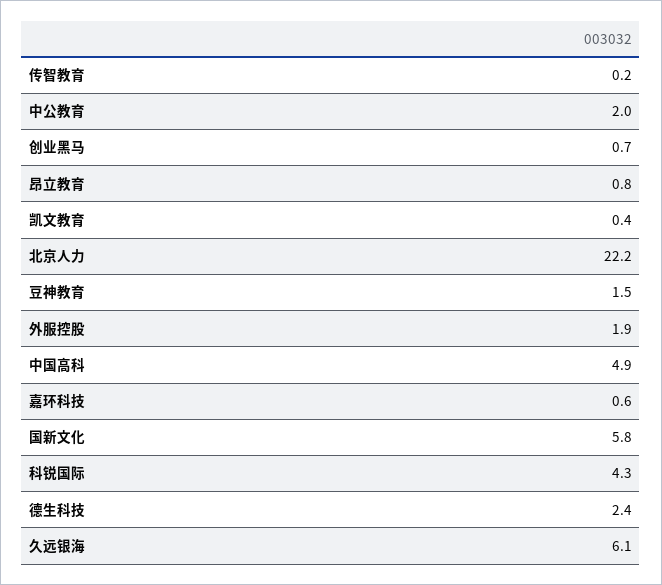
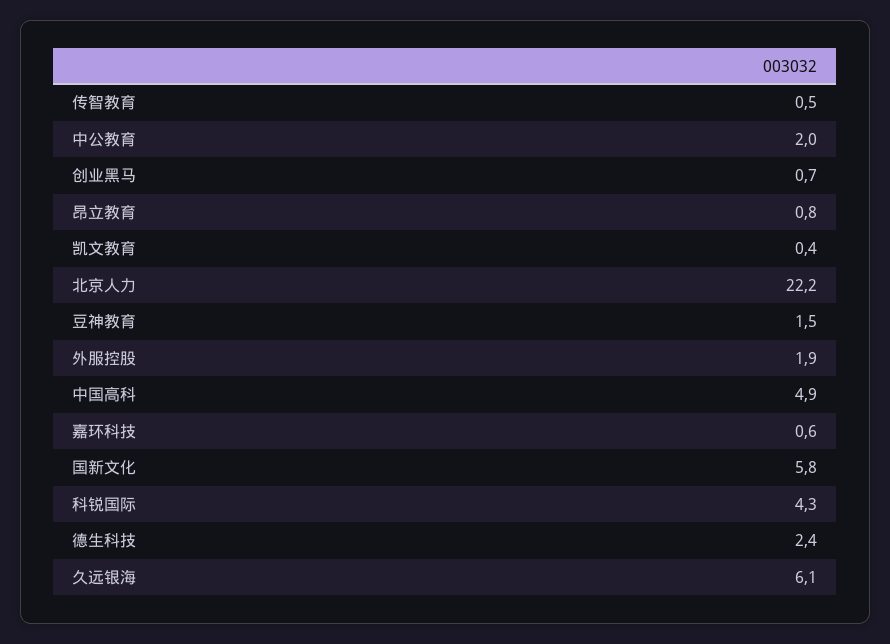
传智教育: 0.2 -> 0.5

